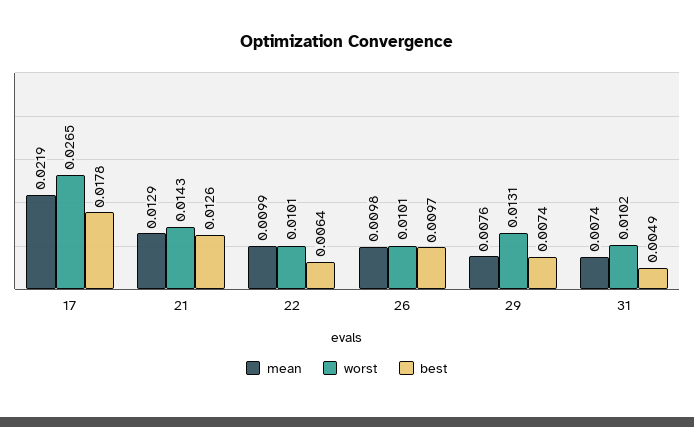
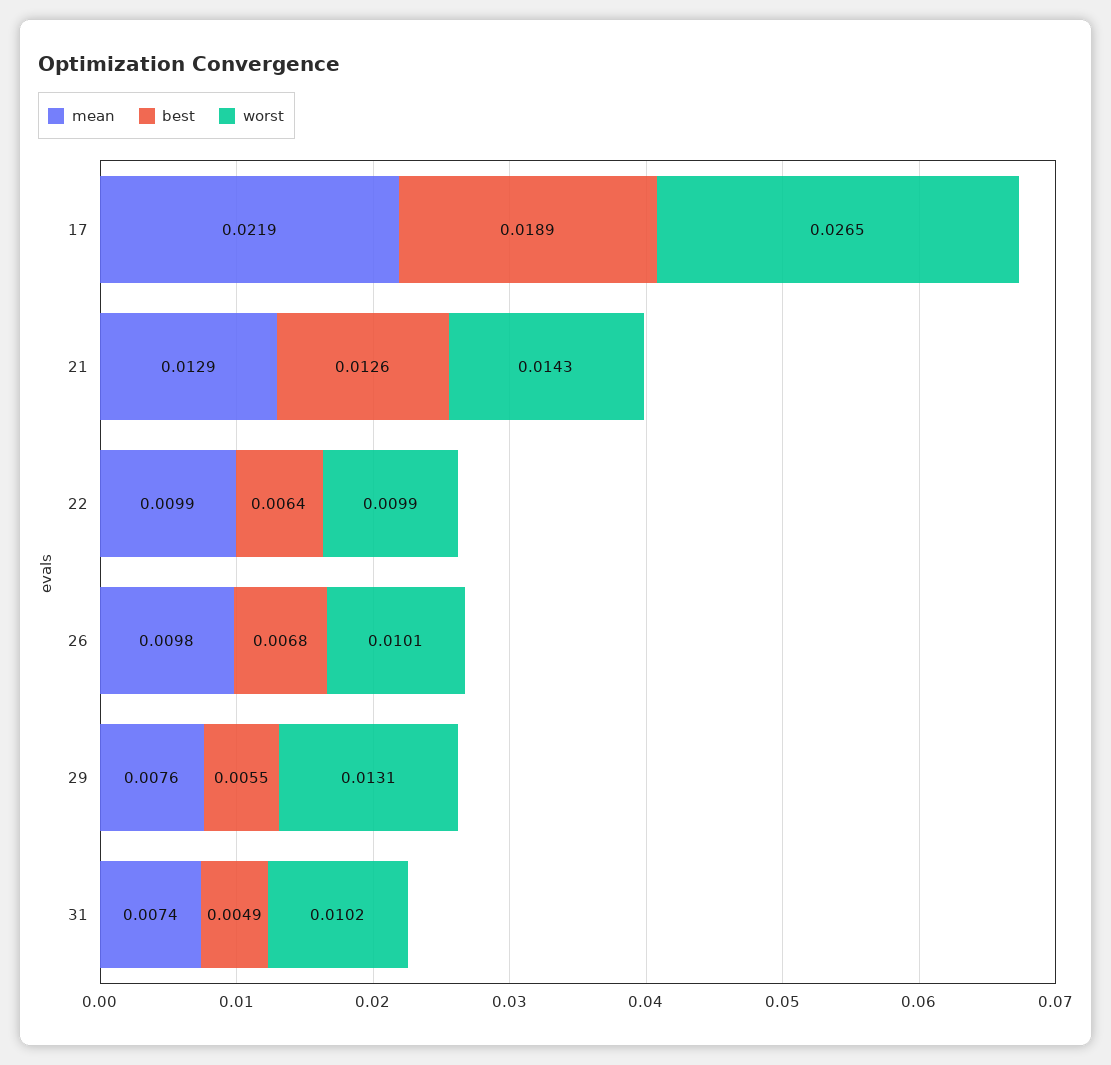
best, 17: 0.0178 -> 0.0189
worst, 22: 0.0101 -> 0.0099
best, 26: 0.0097 -> 0.0068
best, 29: 0.0074 -> 0.0055

